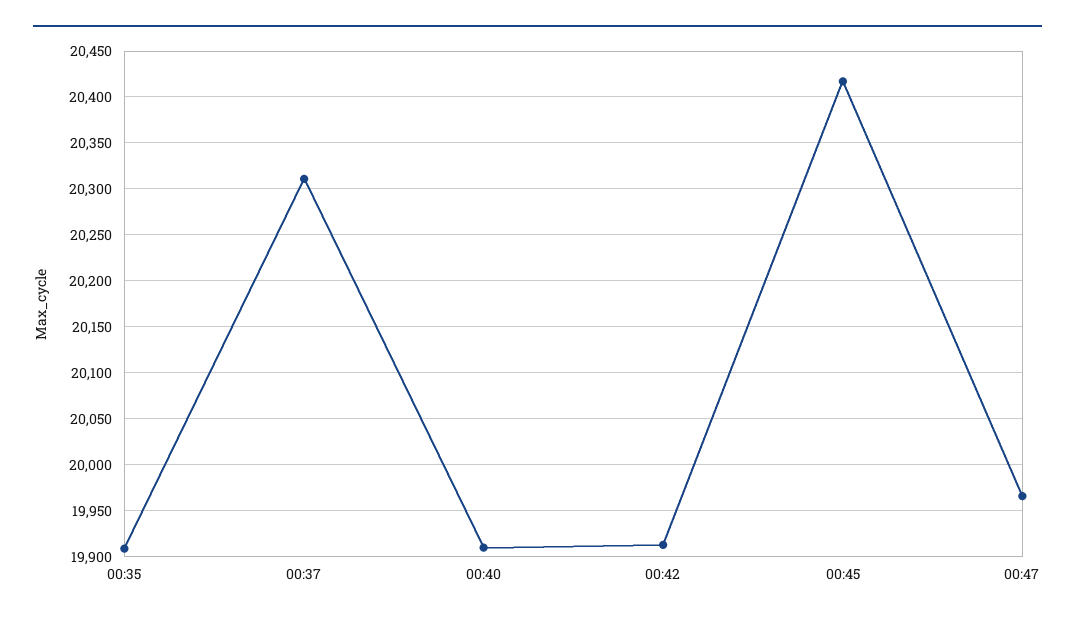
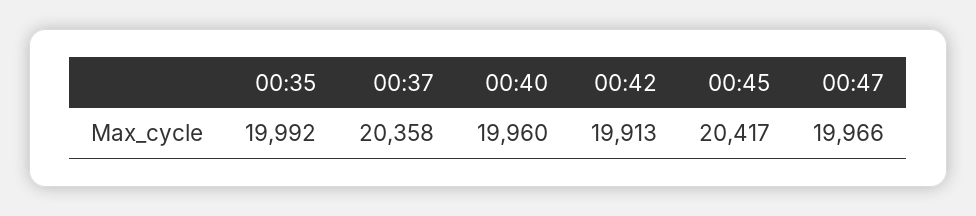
00:35: 19910 -> 19992
00:37: 20310 -> 20358
00:40: 19910 -> 19960

